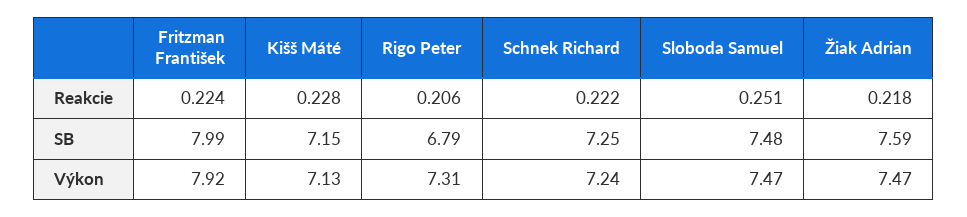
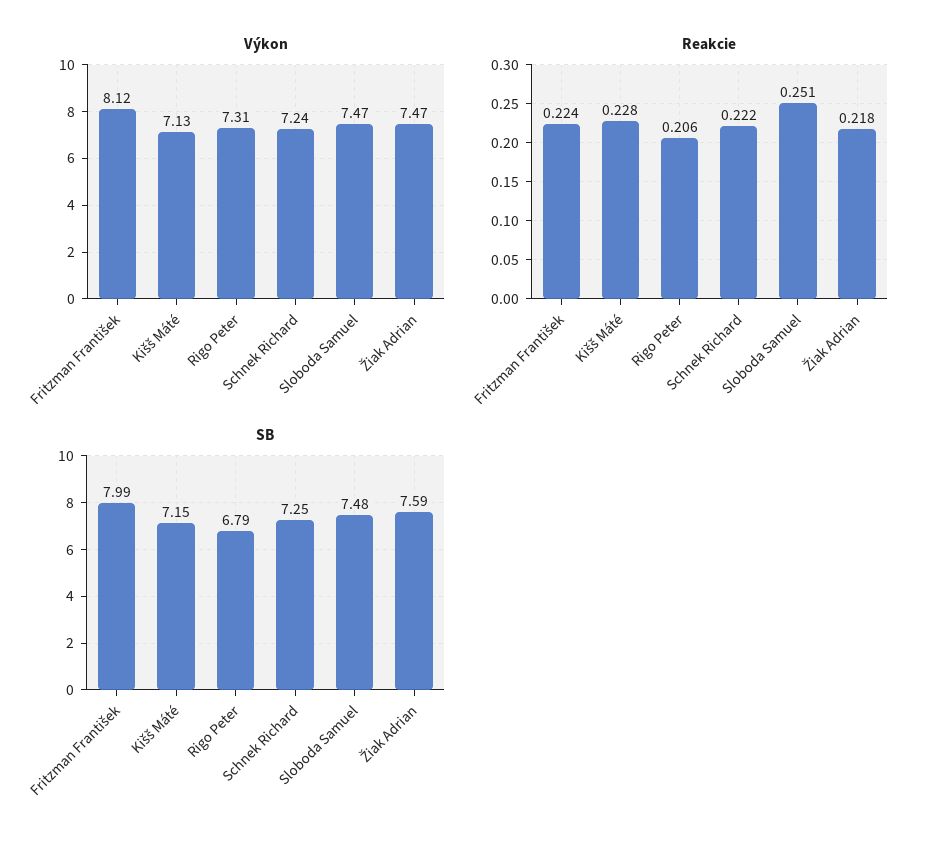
Výkon, Fritzman František: 7.92 -> 8.12

